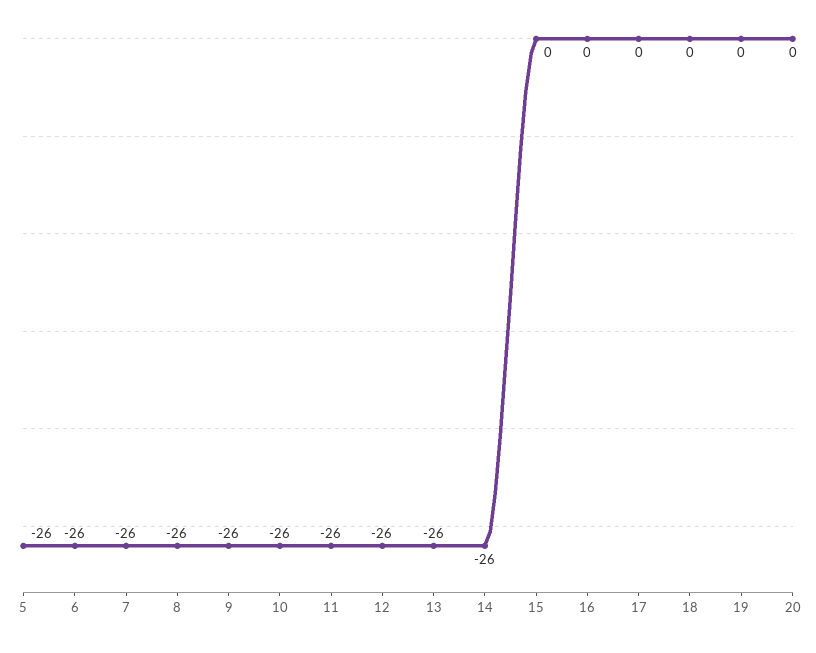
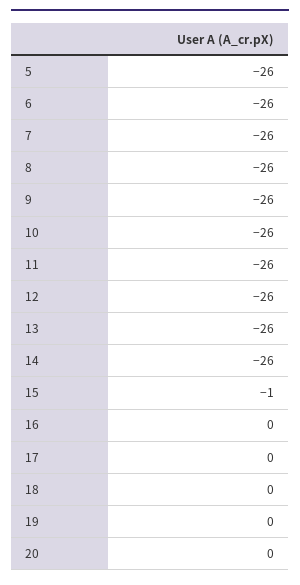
15: 0 -> -1

